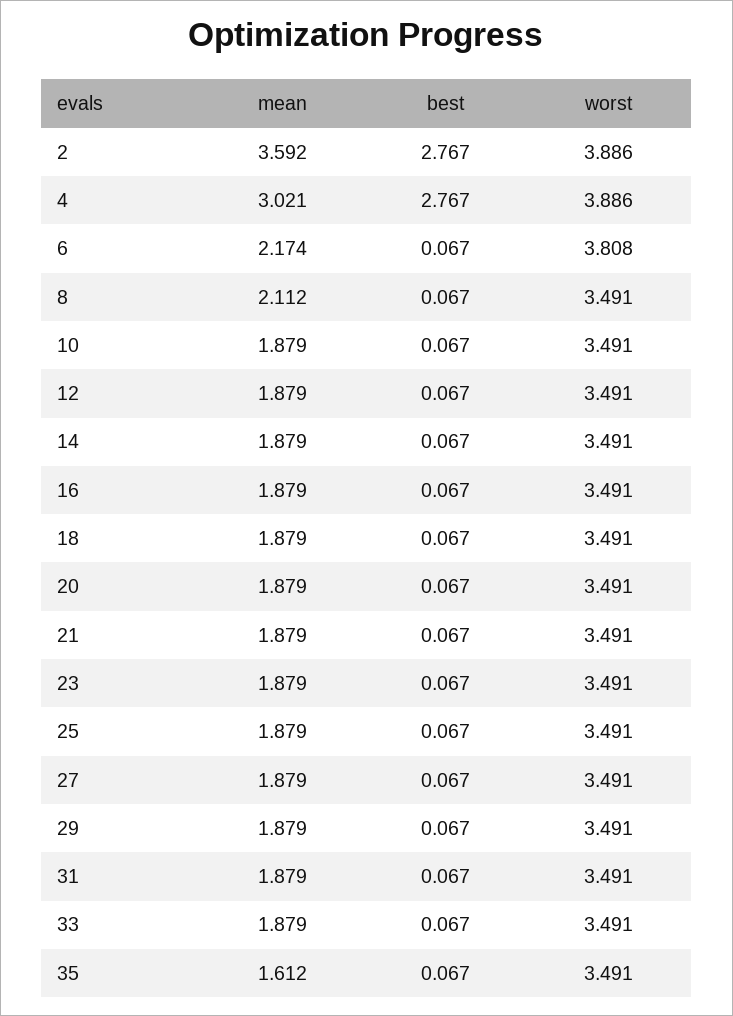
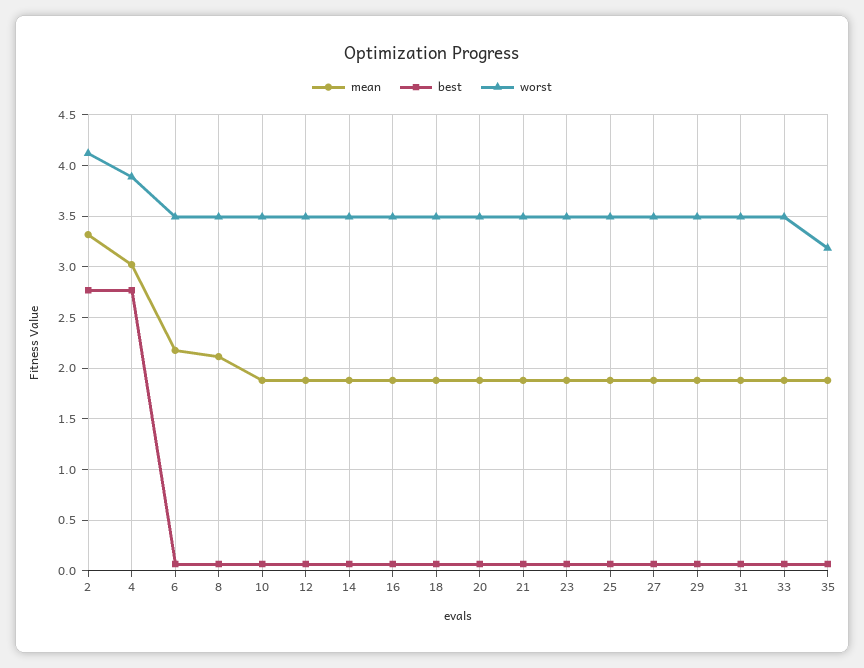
mean, 2: 3.592 -> 3.3
worst, 2: 3.886 -> 4.1
worst, 6: 3.808 -> 3.5
mean, 35: 1.612 -> 1.9
worst, 35: 3.491 -> 3.2

